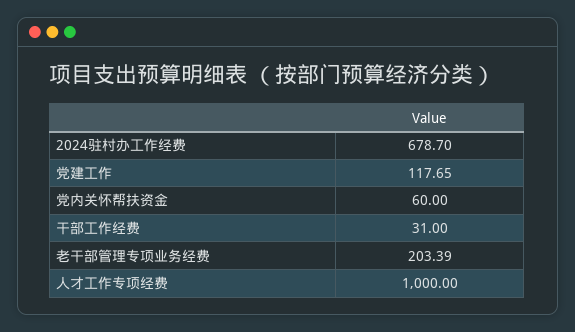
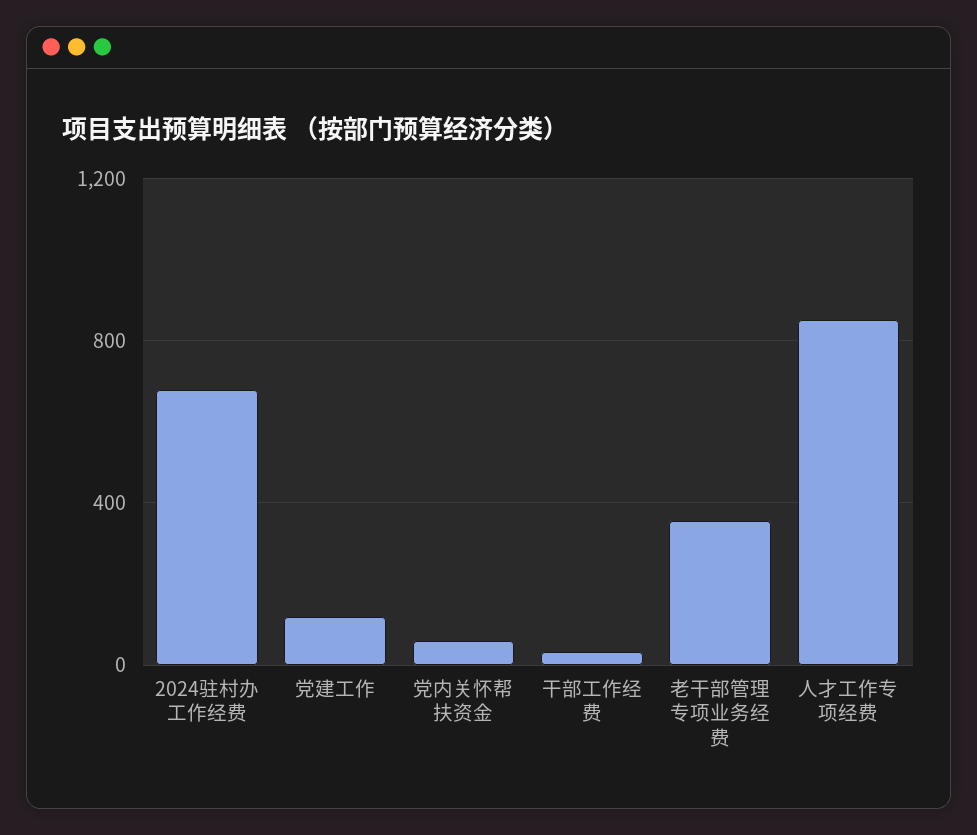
老干部管理专项业务经费: 203.39 -> 350
人才工作专项经费: 1000 -> 850

